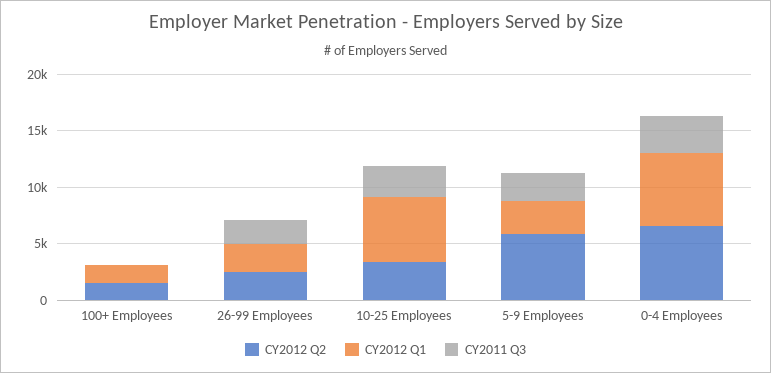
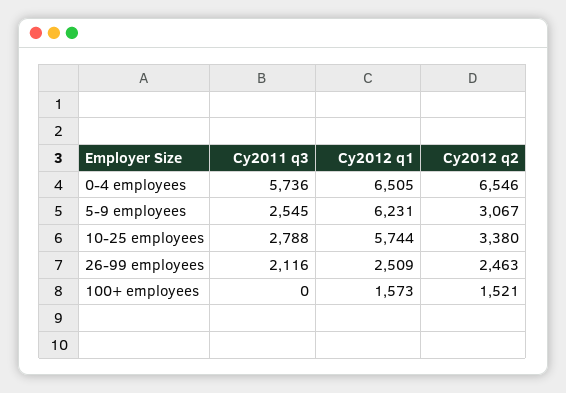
CY2012 Q2, 5-9 Employees: 6000 -> 3067
CY2012 Q1, 5-9 Employees: 3000 -> 6231
CY2011 Q3, 0-4 Employees: 3000 -> 5736

